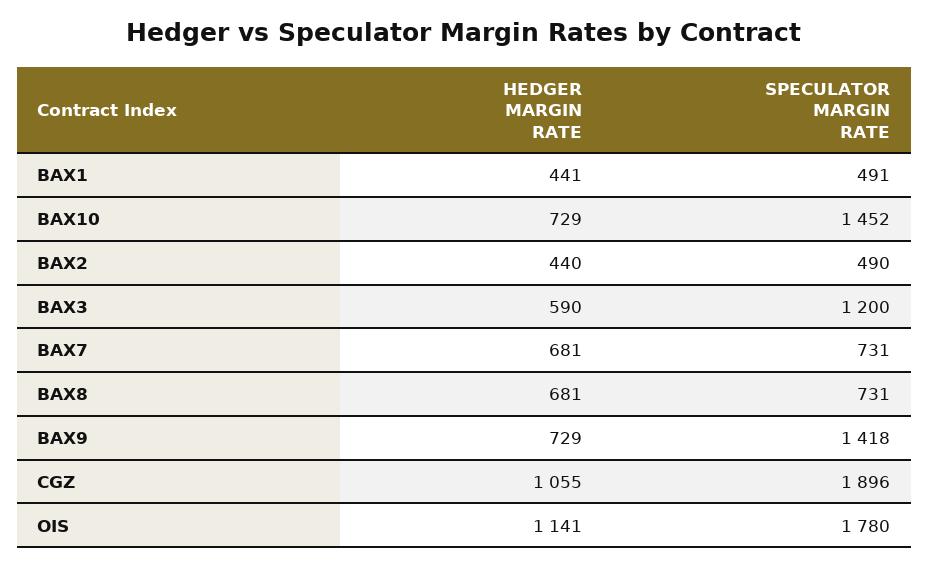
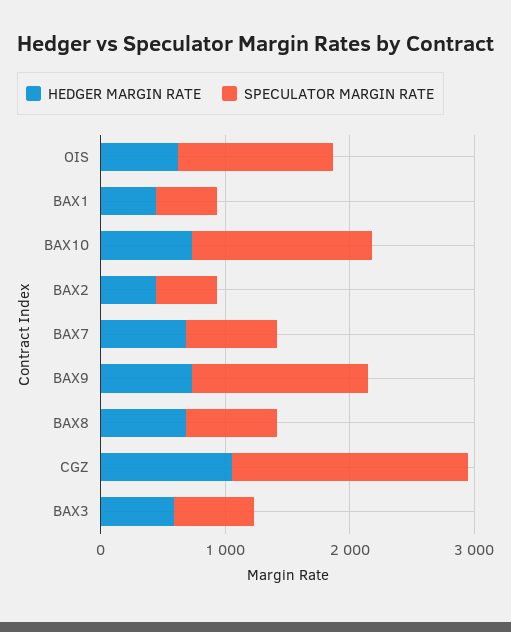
SPECULATOR MARGIN RATE, BAX3: 1200 -> 600
HEDGER MARGIN RATE, OIS: 1141 -> 600
SPECULATOR MARGIN RATE, OIS: 1780 -> 1200

